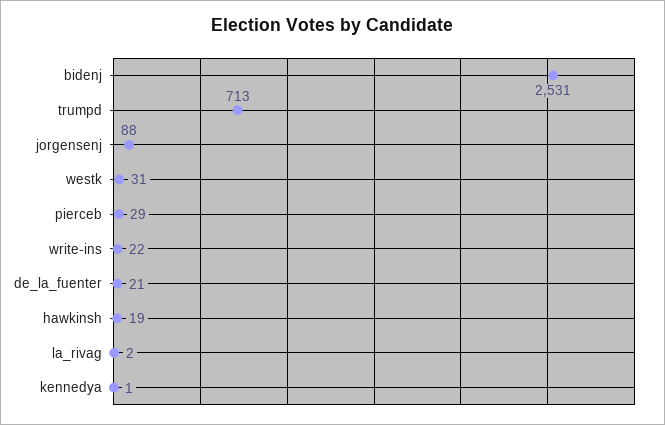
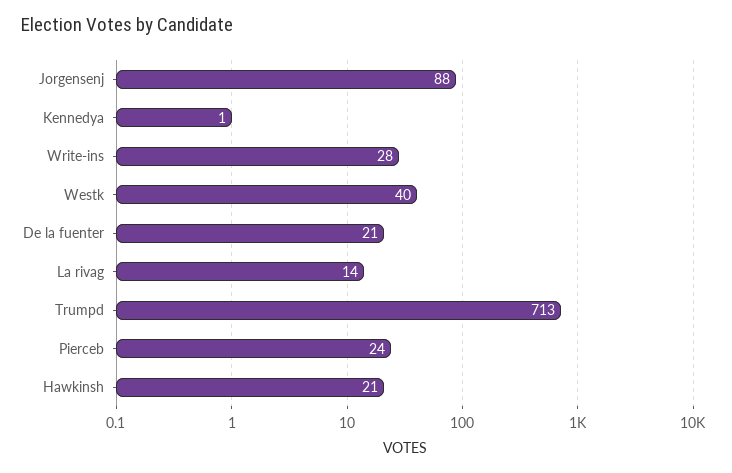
bidenj: 2531 -> none
westk: 31 -> 40
pierceb: 29 -> 24
write-ins: 22 -> 28
hawkinsh: 19 -> 21
la_rivag: 2 -> 14

